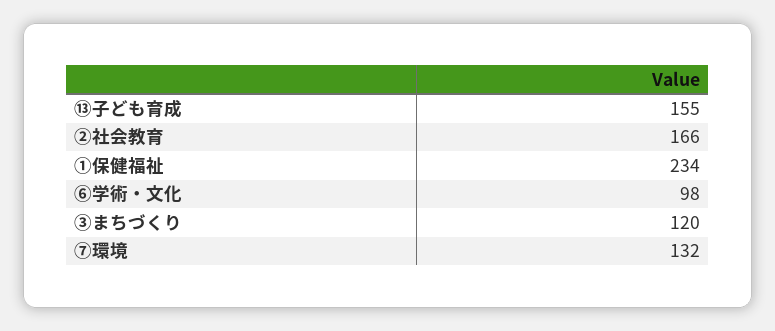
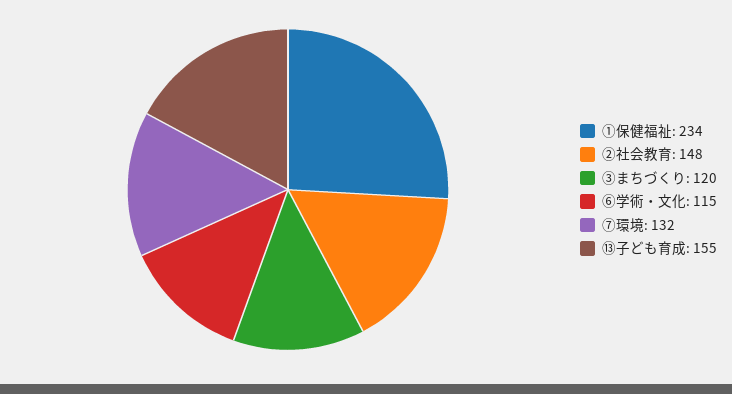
②社会教育: 166 -> 148
⑥学術・文化: 98 -> 115

